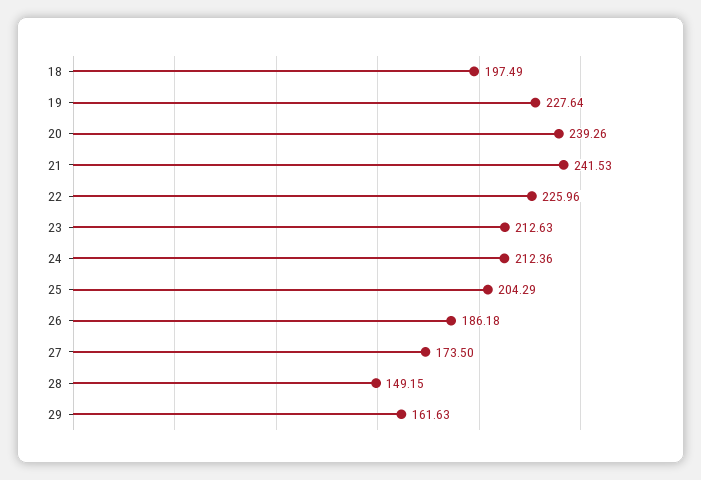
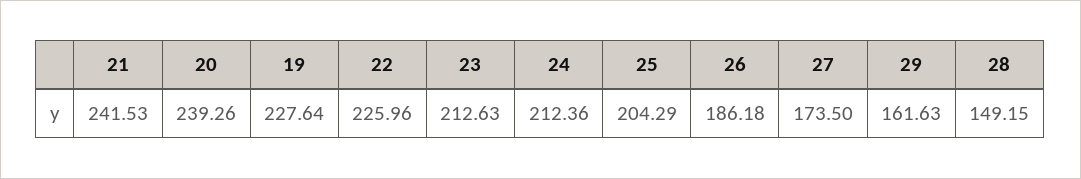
18: 197.49 -> none

